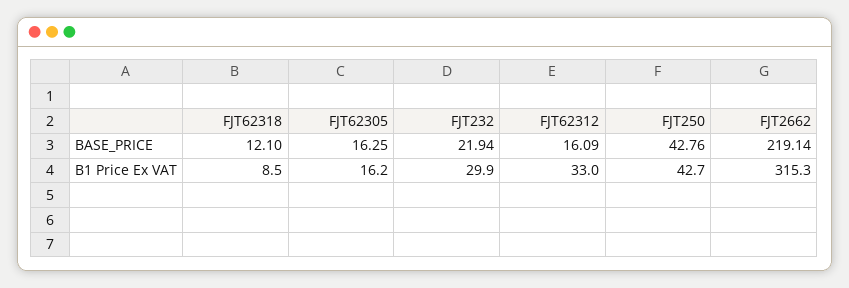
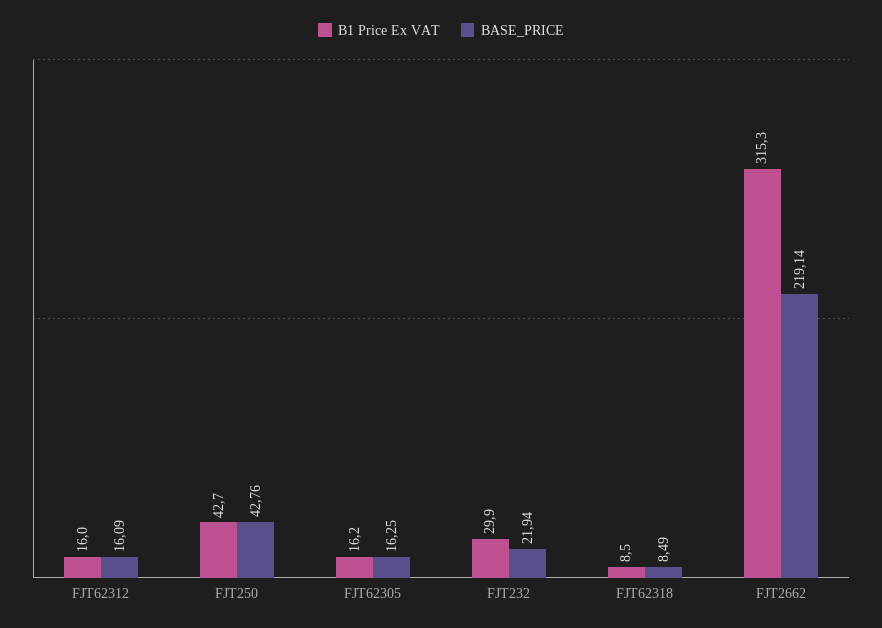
BASE_PRICE, FJT62318: 12.1 -> 8.49
B1 Price Ex VAT, FJT62312: 33 -> 16

